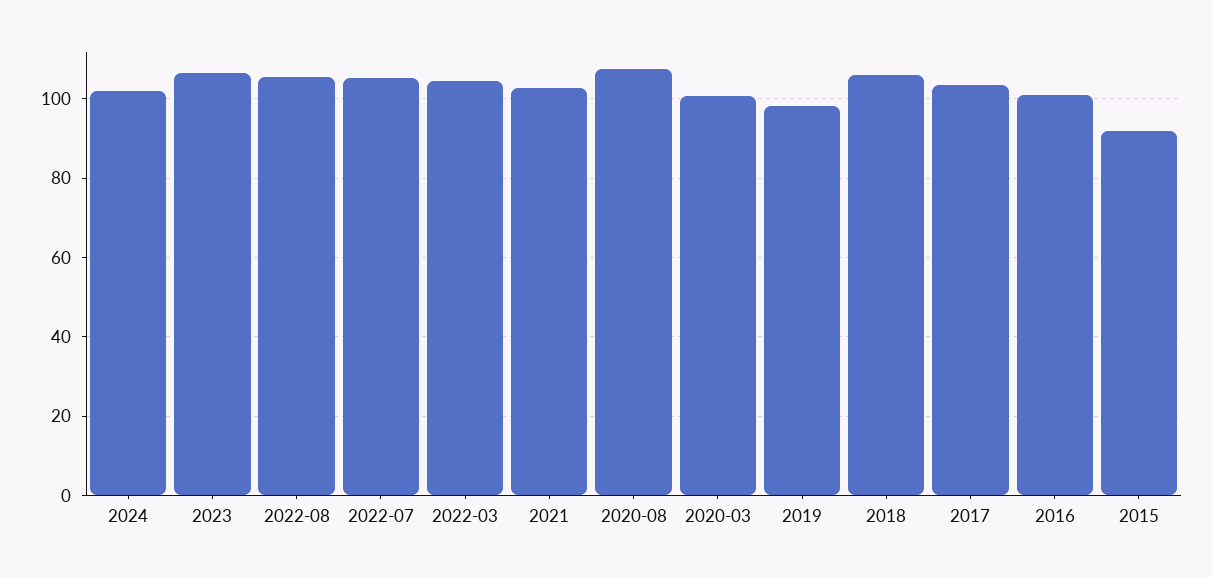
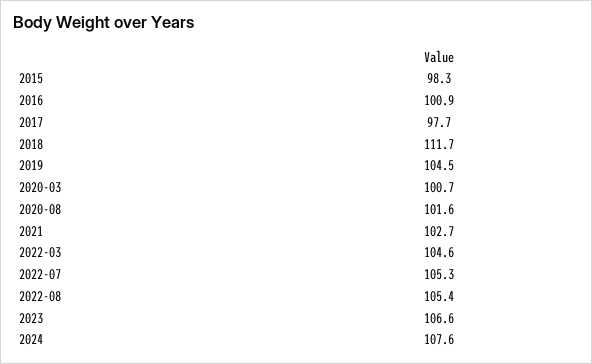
2024: 102 -> 107.6
2020-08: 108 -> 101.6
2019: 98 -> 104.5
2018: 106 -> 111.7
2017: 104 -> 97.7
2015: 92 -> 98.3

